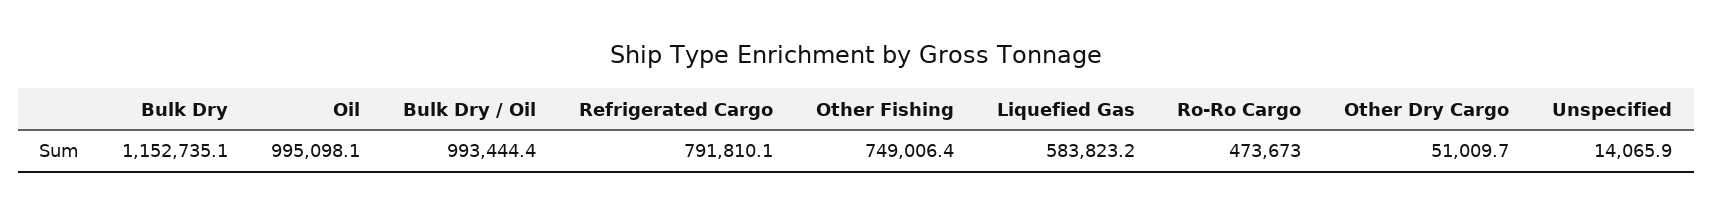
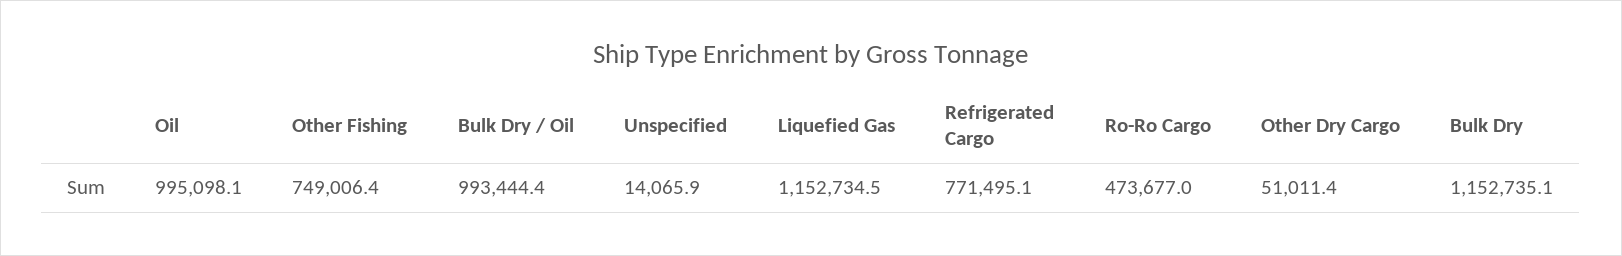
Refrigerated Cargo: 791810.1 -> 771495.1
Liquefied Gas: 583823.2 -> 1152734.5
Ro-Ro Cargo: 473673 -> 473677
Other Dry Cargo: 51009.7 -> 51011.4

